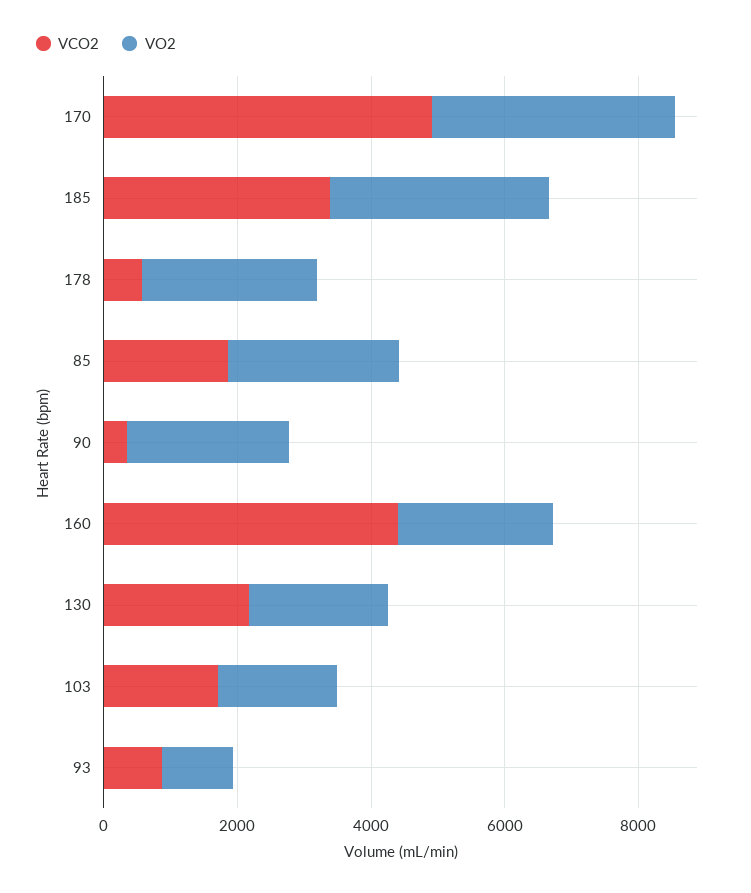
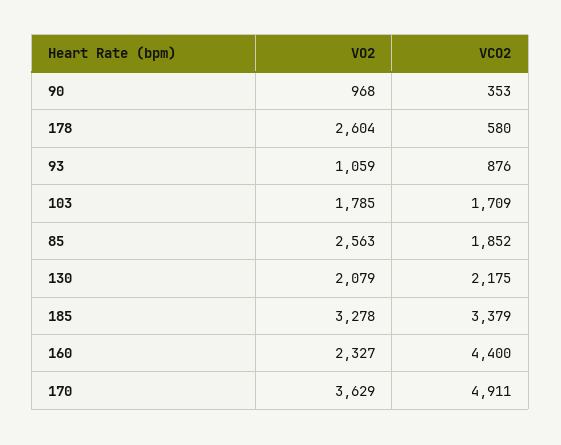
VO2, 90: 2500 -> 968

